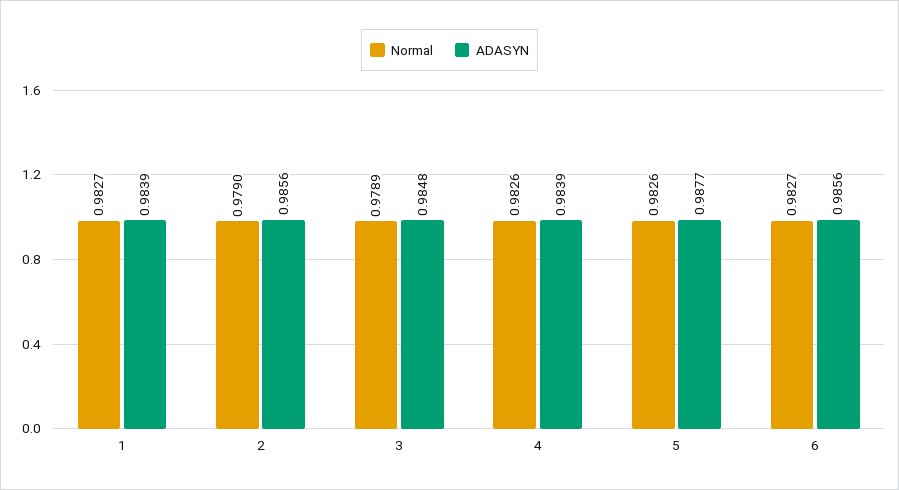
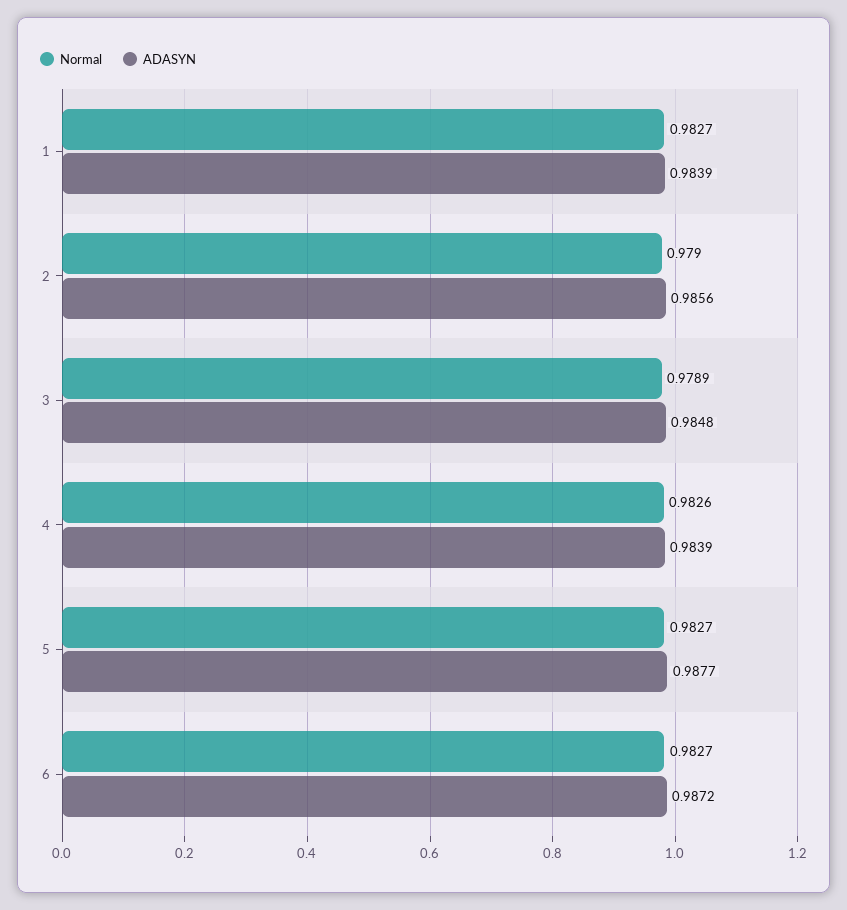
Normal, 5: 0.9826 -> 0.9827
ADASYN, 6: 0.9856 -> 0.9872

